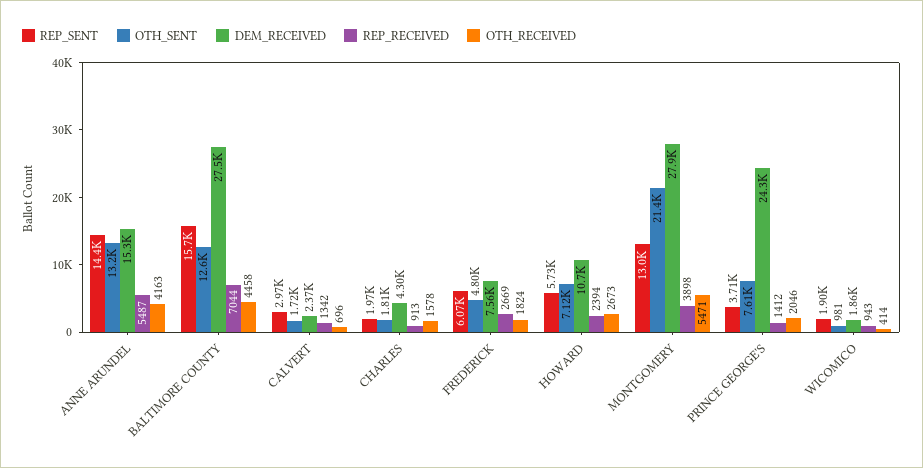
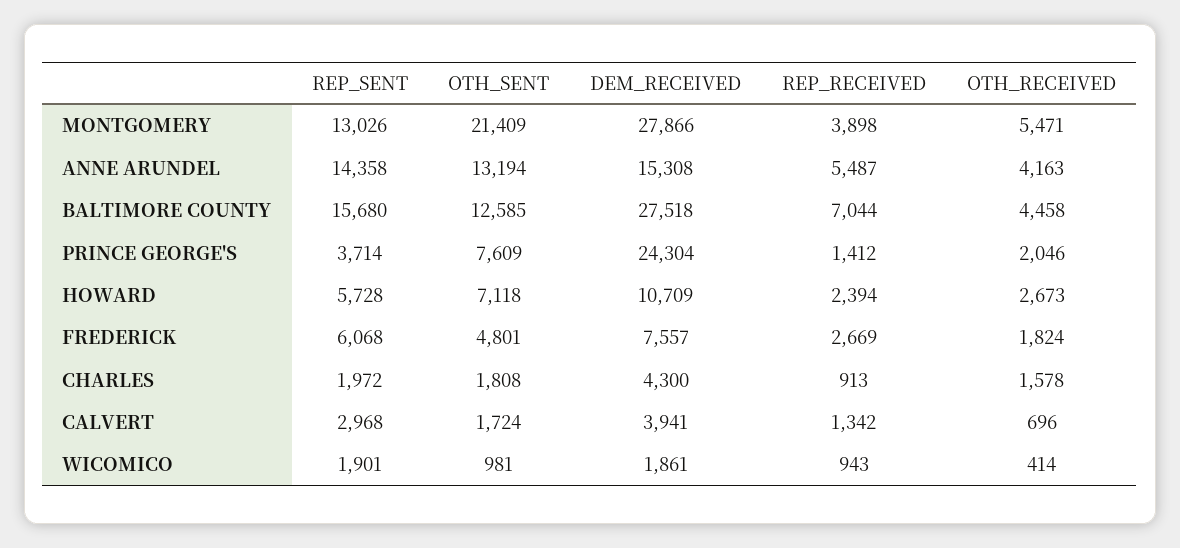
DEM_RECEIVED, CALVERT: 2370 -> 3941

